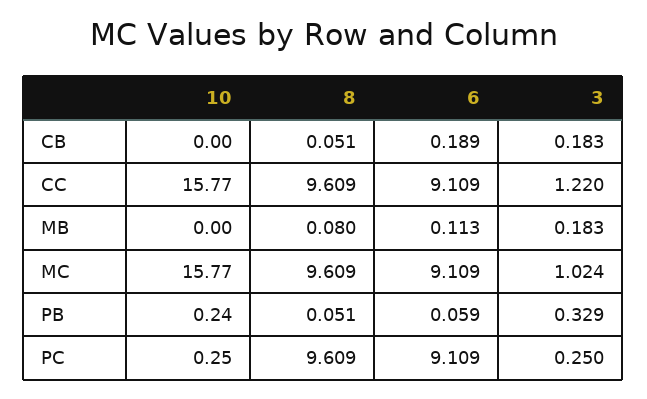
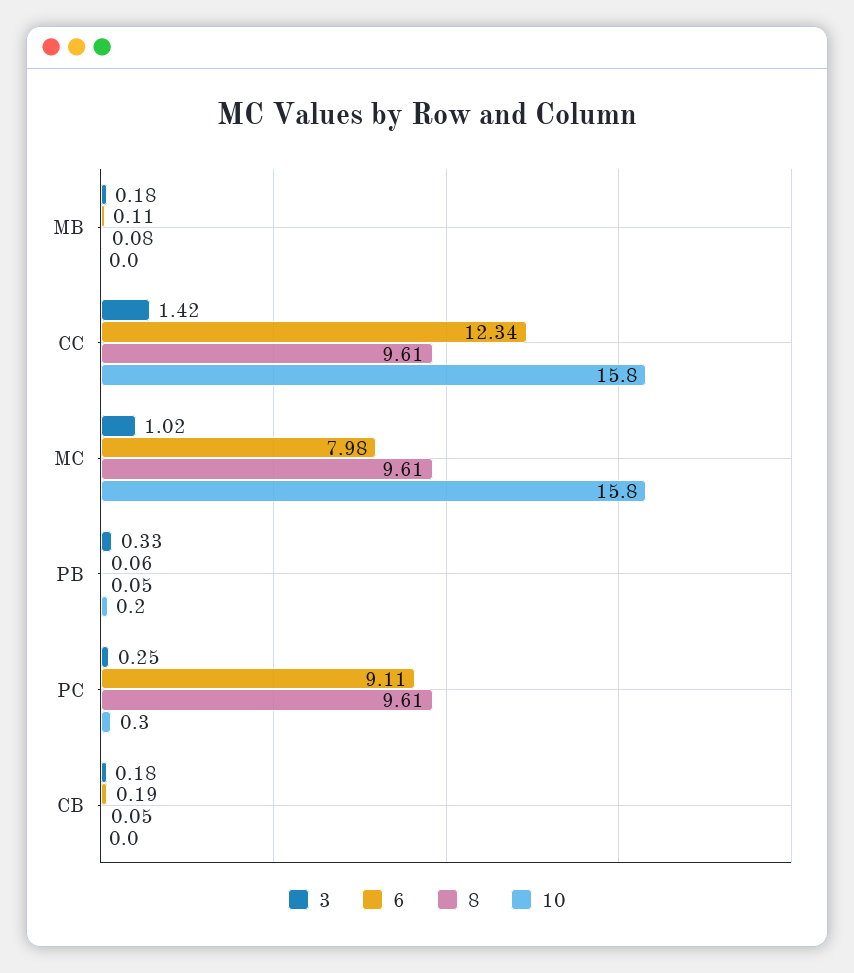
6, CC: 9.109 -> 12.34
3, CC: 1.22 -> 1.42
6, MC: 9.109 -> 7.98

